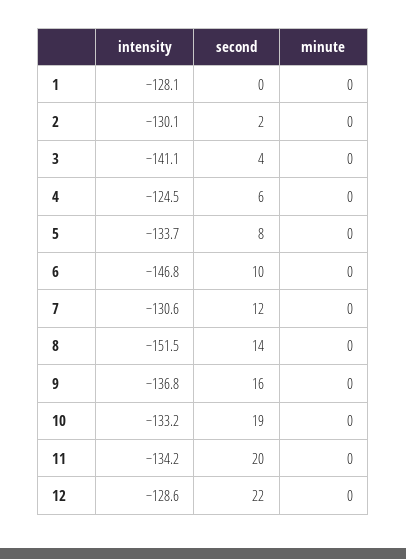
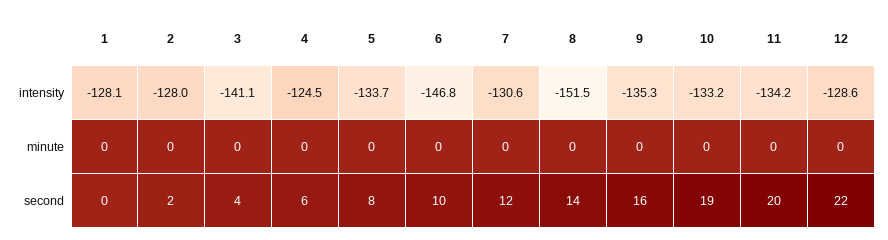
intensity, 2: -130.1 -> -128
intensity, 9: -136.8 -> -135.3

